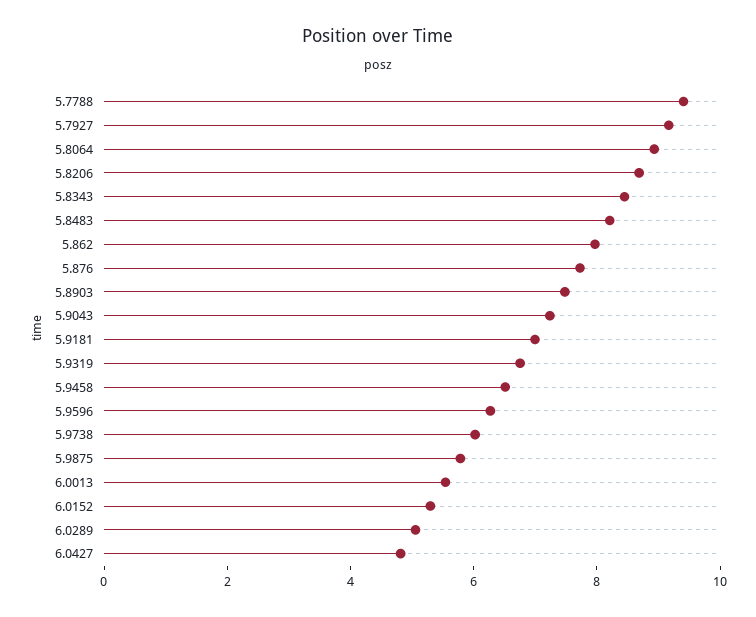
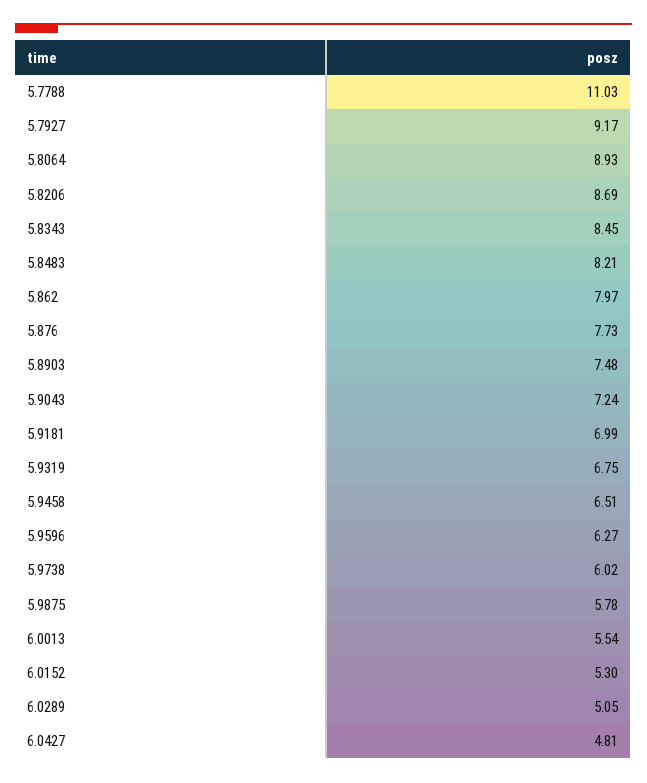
5.7788: 9.5 -> 11.03

